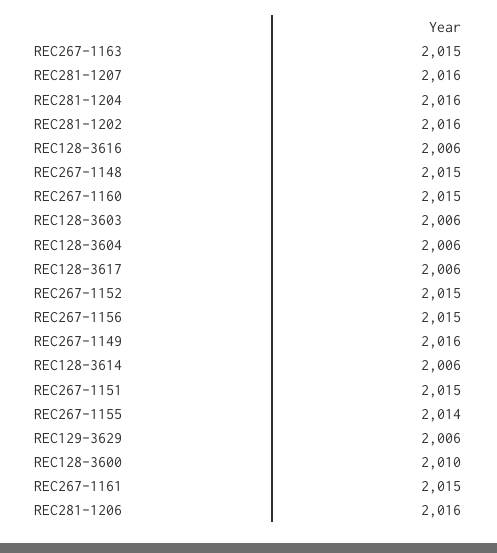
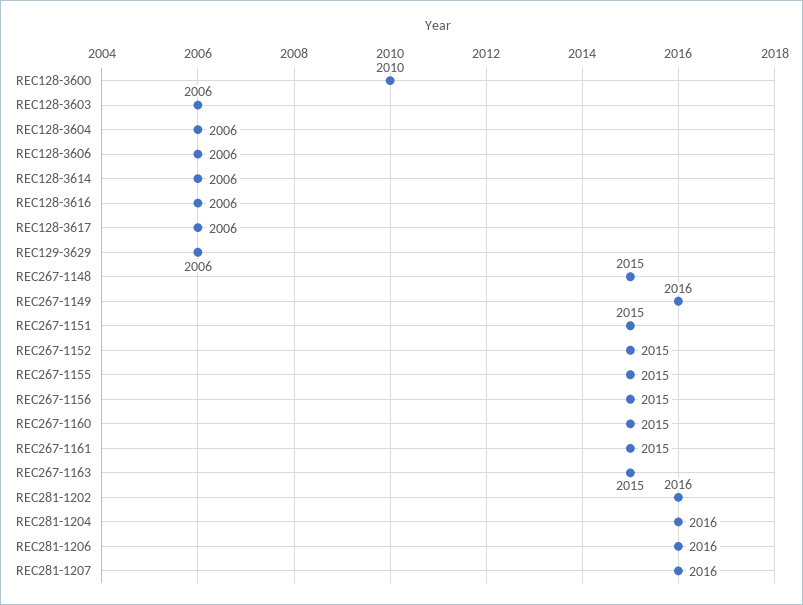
REC267-1155: 2014 -> 2015
REC128-3606: none -> 2006

